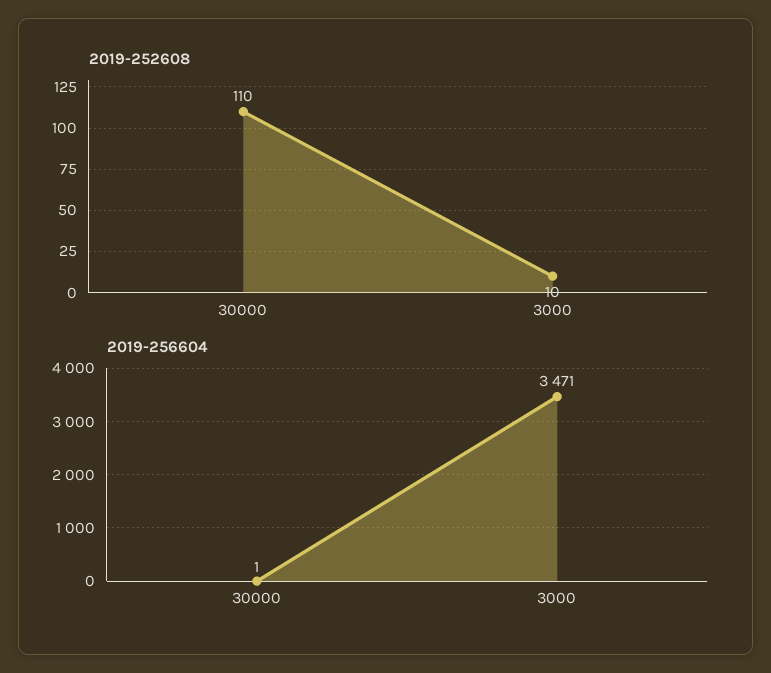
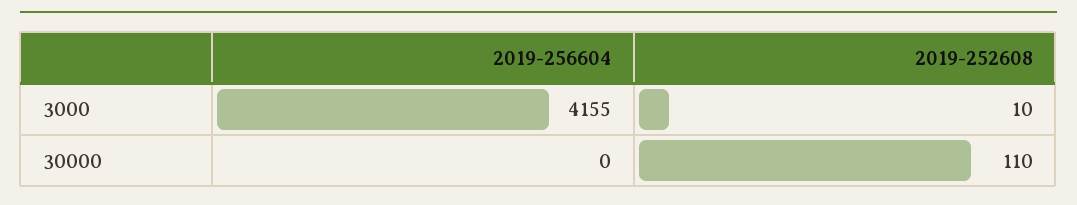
2019-256604, 30000: 1 -> 0
2019-256604, 3000: 3471 -> 4155

